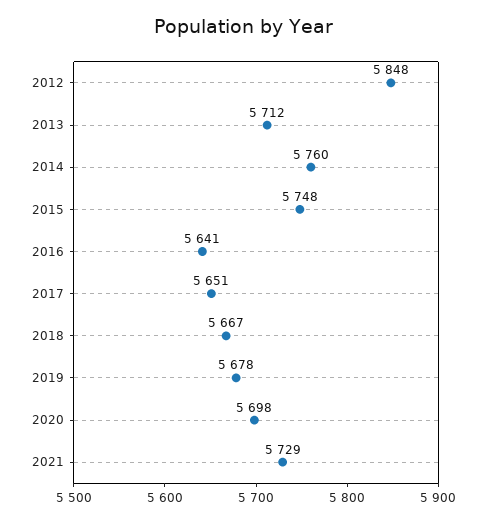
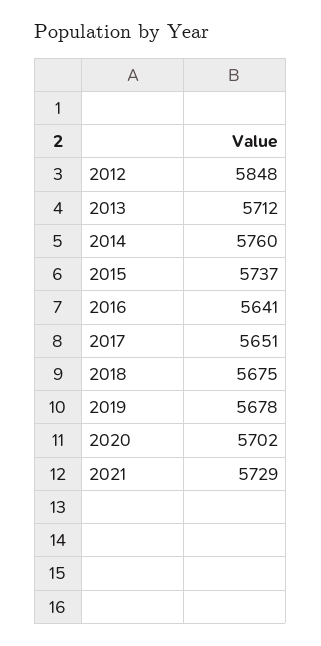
2015: 5748 -> 5737
2018: 5667 -> 5675
2020: 5698 -> 5702

